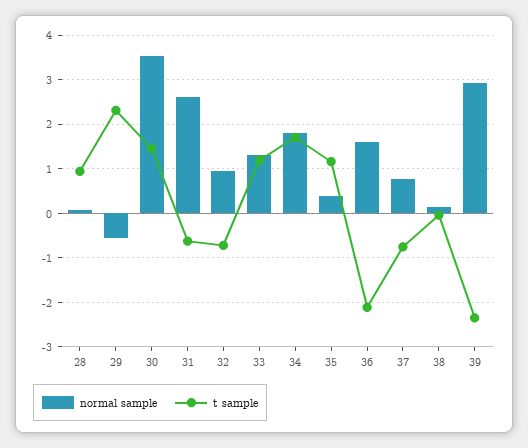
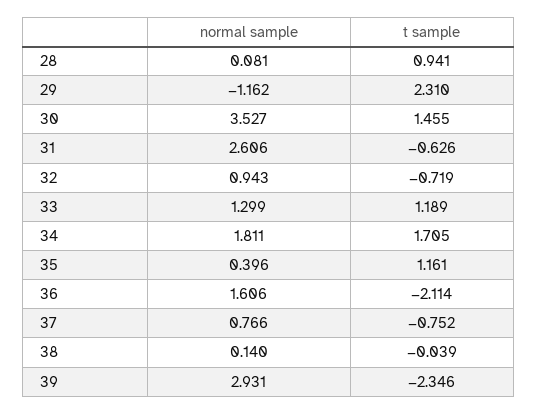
normal sample, 29: -0.6 -> -1.162

